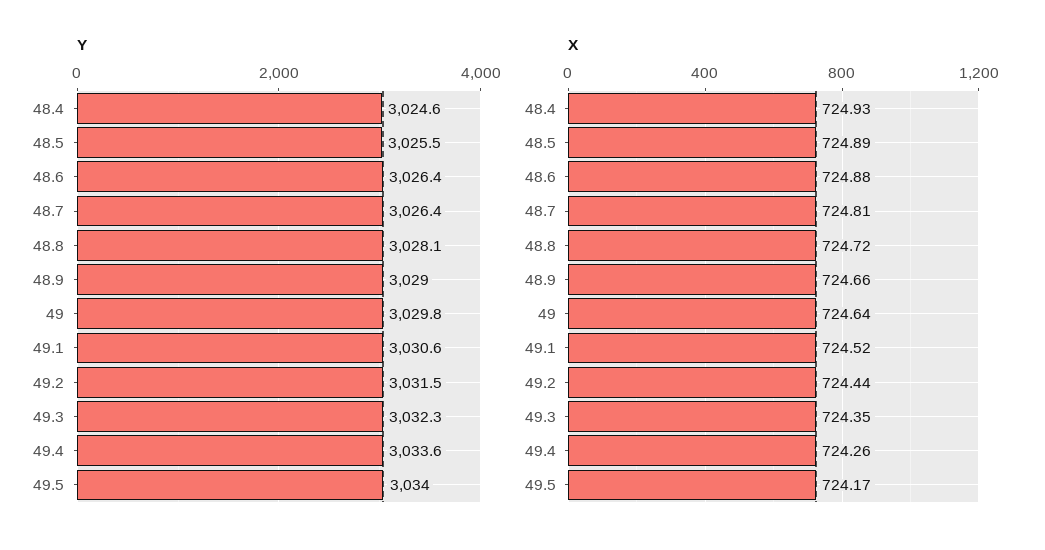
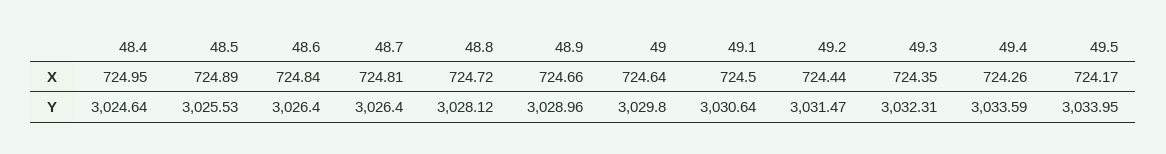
X, 48.4: 724.93 -> 724.95
X, 48.6: 724.88 -> 724.84
X, 49.1: 724.52 -> 724.5

